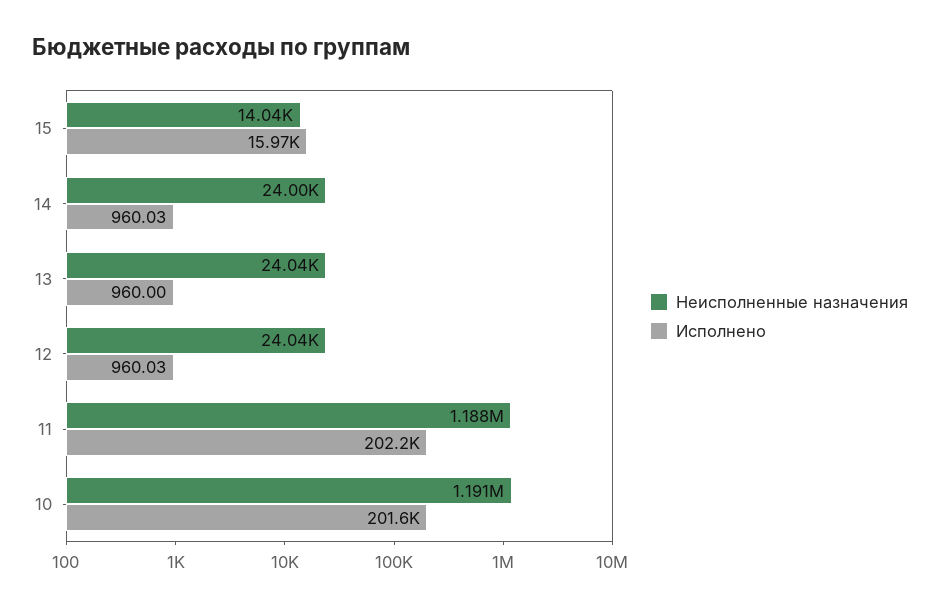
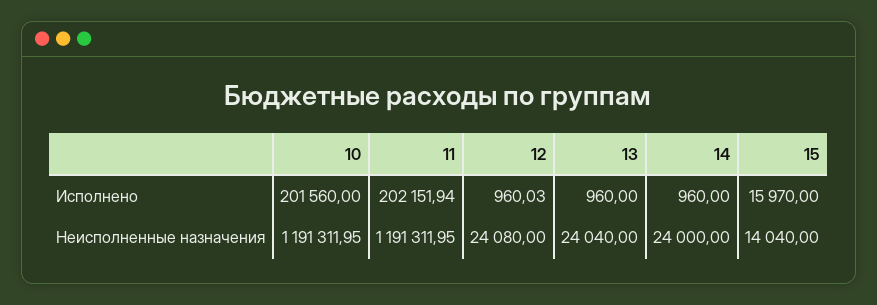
Исполнено, 14: 960.03 -> 960
Неисполненные назначения, 12: 24040 -> 24080
Неисполненные назначения, 11: 1188000 -> 1191311.95

